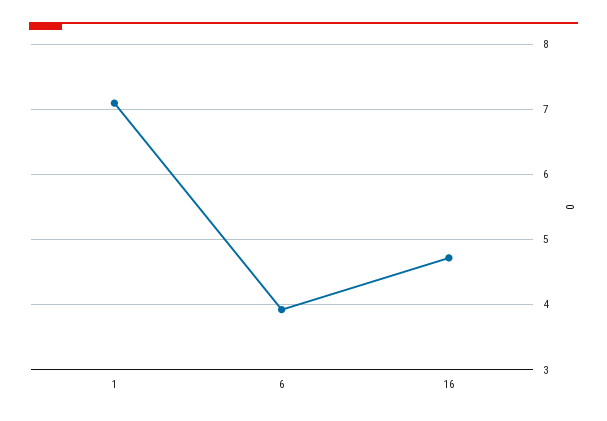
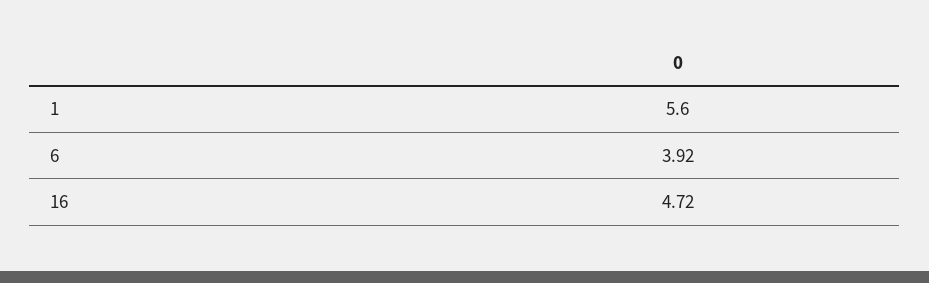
1: 7.1 -> 5.6

